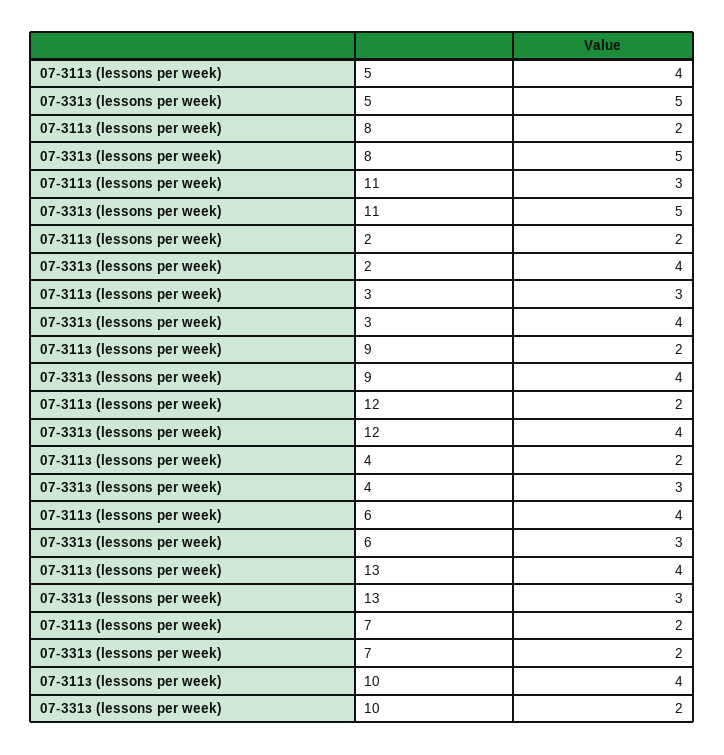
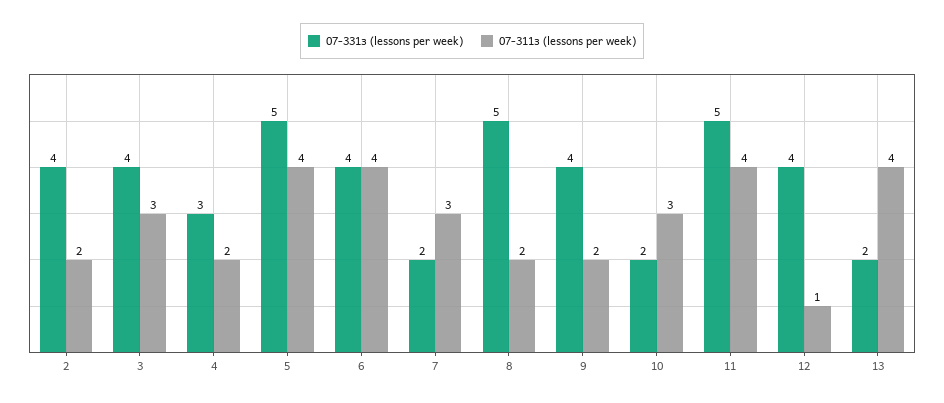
07-311з (lessons per week), 11: 3 -> 4
07-311з (lessons per week), 12: 2 -> 1
07-331з (lessons per week), 6: 3 -> 4
07-331з (lessons per week), 13: 3 -> 2
07-311з (lessons per week), 7: 2 -> 3
07-311з (lessons per week), 10: 4 -> 3

